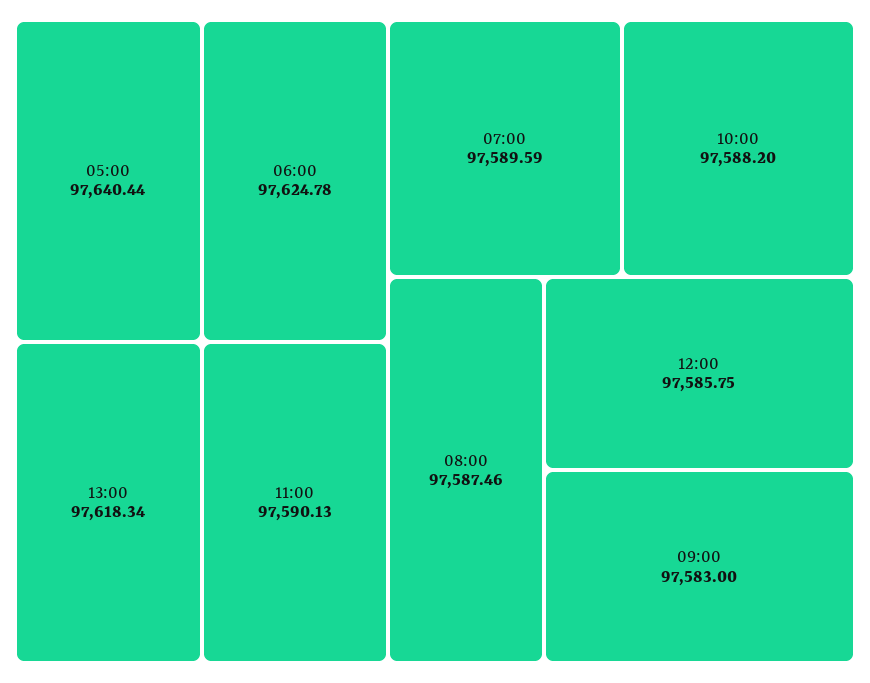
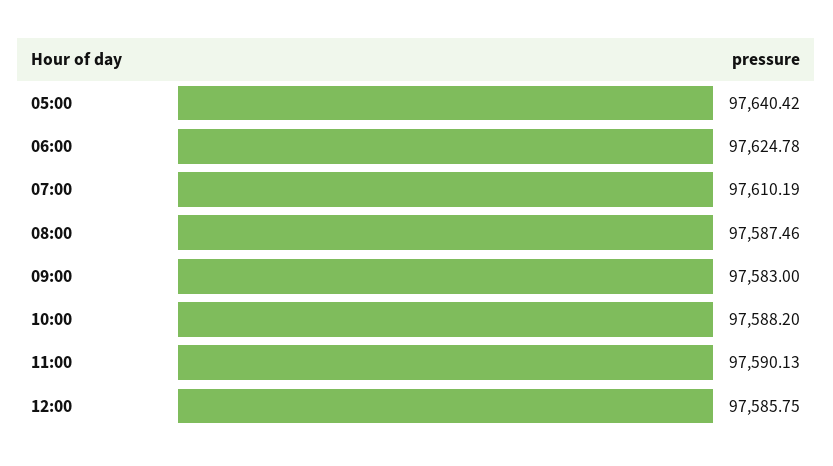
05:00: 97640.44 -> 97640.42
13:00: 97618.34 -> none
07:00: 97589.59 -> 97610.19

